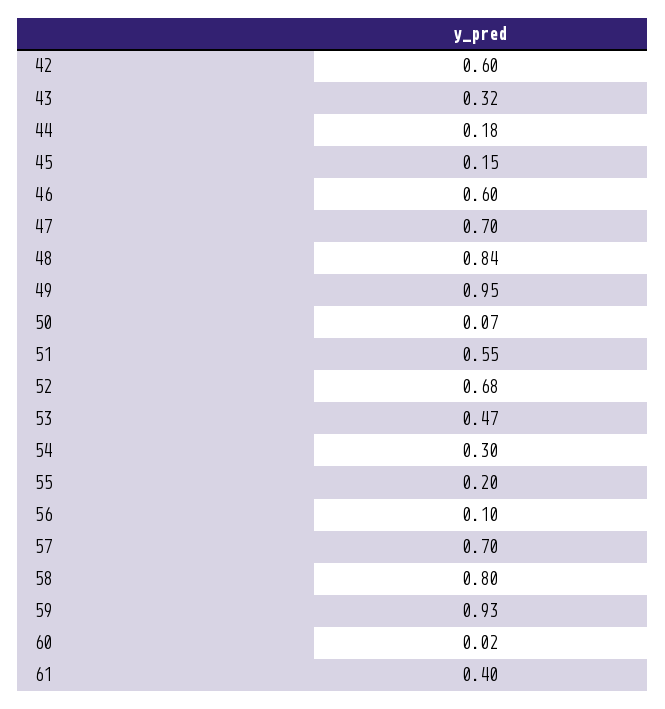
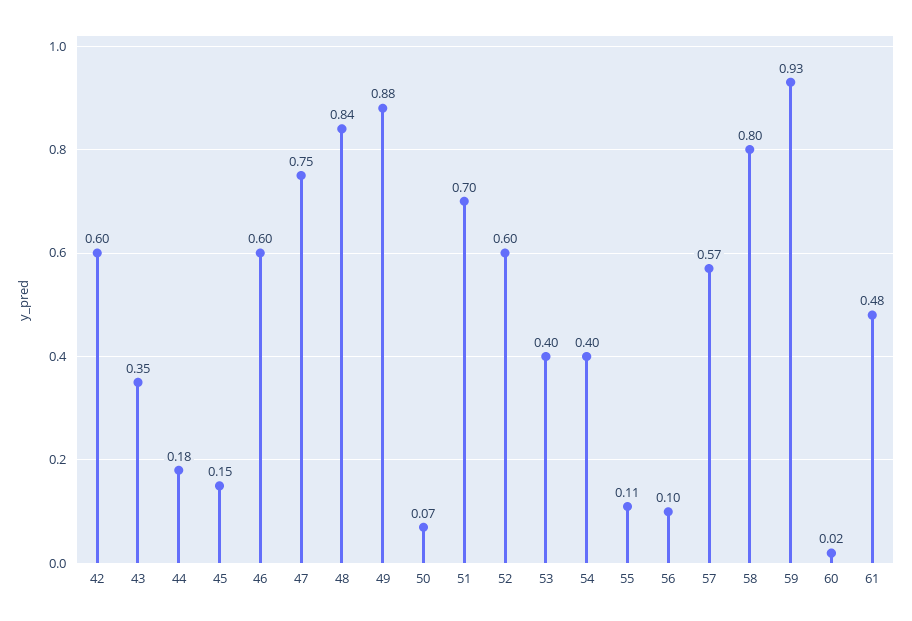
43: 0.32 -> 0.35
47: 0.7 -> 0.75
49: 0.95 -> 0.88
51: 0.55 -> 0.7
52: 0.68 -> 0.6
53: 0.47 -> 0.4
54: 0.3 -> 0.4
55: 0.2 -> 0.11
57: 0.7 -> 0.57
61: 0.4 -> 0.48

